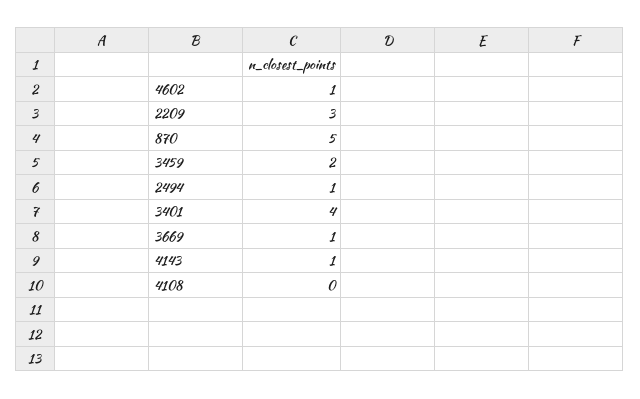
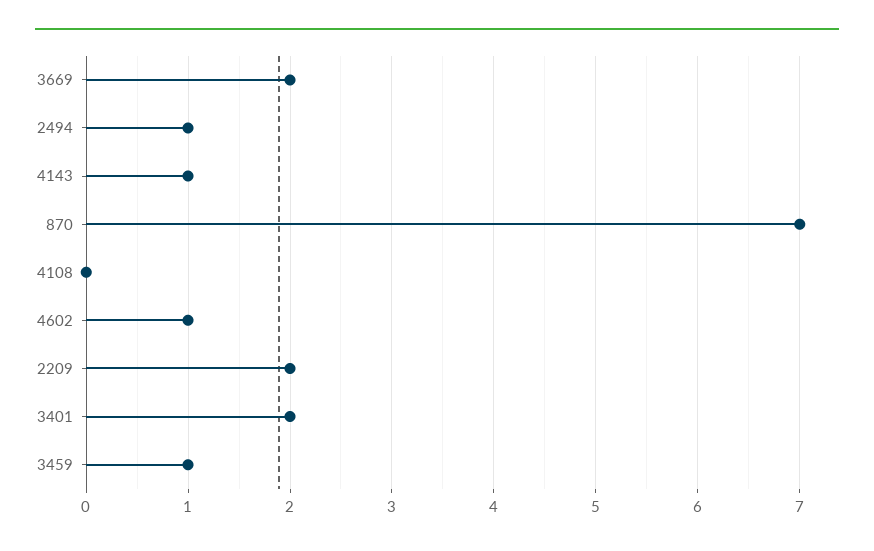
2209: 3 -> 2
870: 5 -> 7
3459: 2 -> 1
3401: 4 -> 2
3669: 1 -> 2

